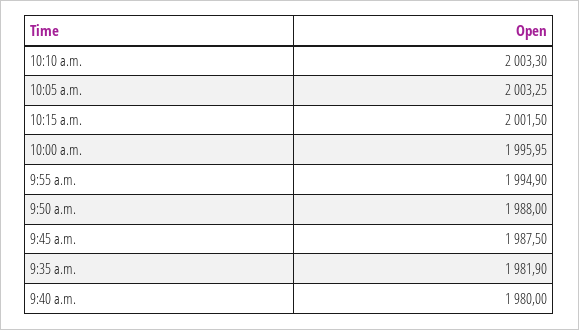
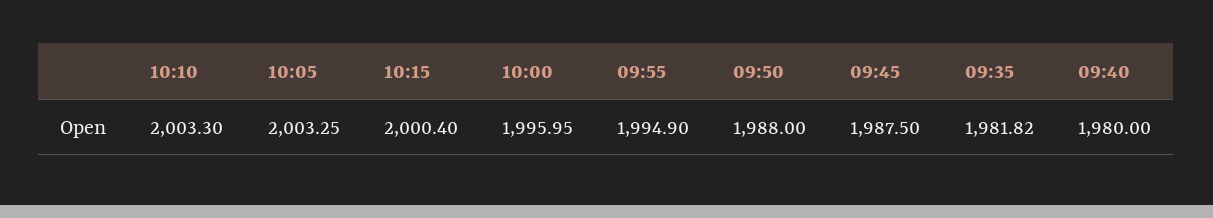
10:15 a.m.: 2001.5 -> 2000.4
9:35 a.m.: 1981.9 -> 1981.82

